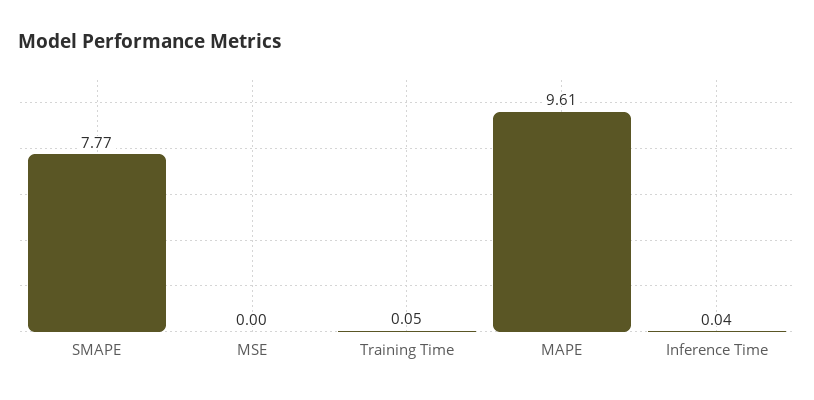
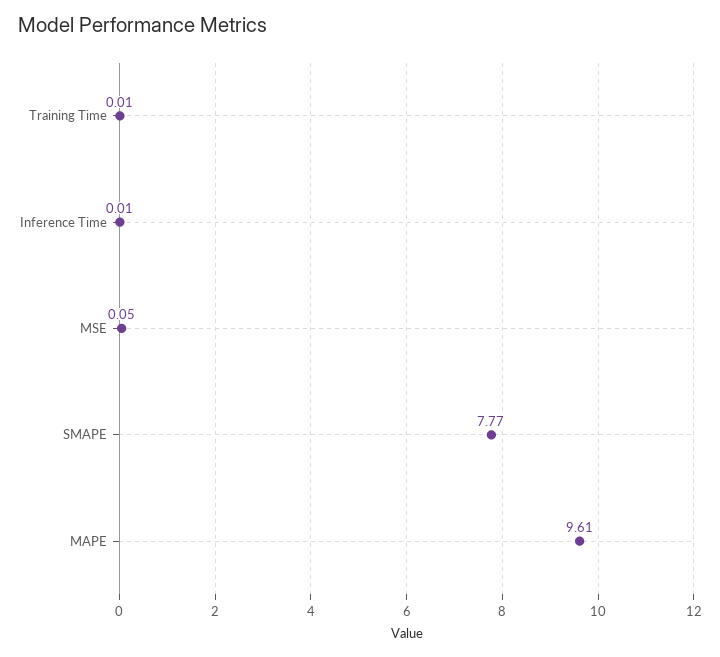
MSE: 0 -> 0.05
Training Time: 0.05 -> 0.01
Inference Time: 0.04 -> 0.01

